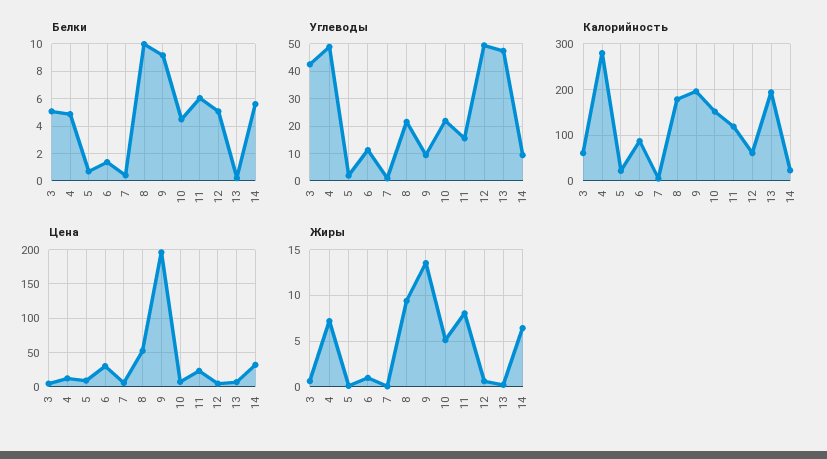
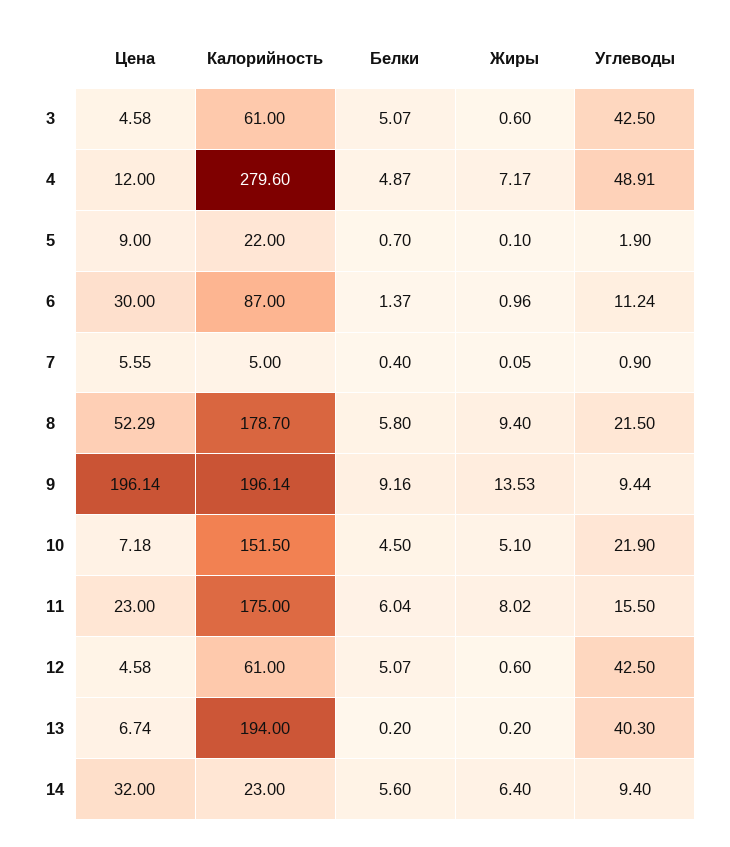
Белки, 8: 10 -> 5.8
Углеводы, 12: 50 -> 42.5
Углеводы, 13: 47.5 -> 40.3
Калорийность, 11: 120 -> 175

